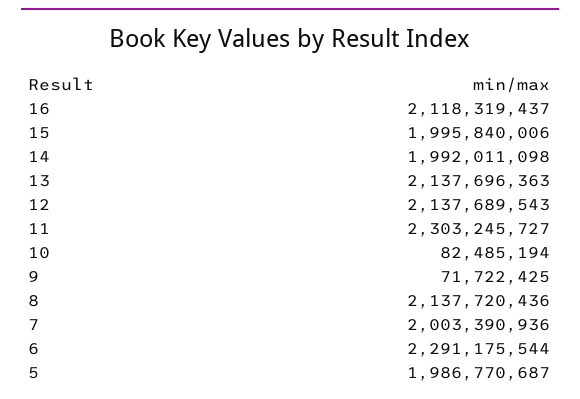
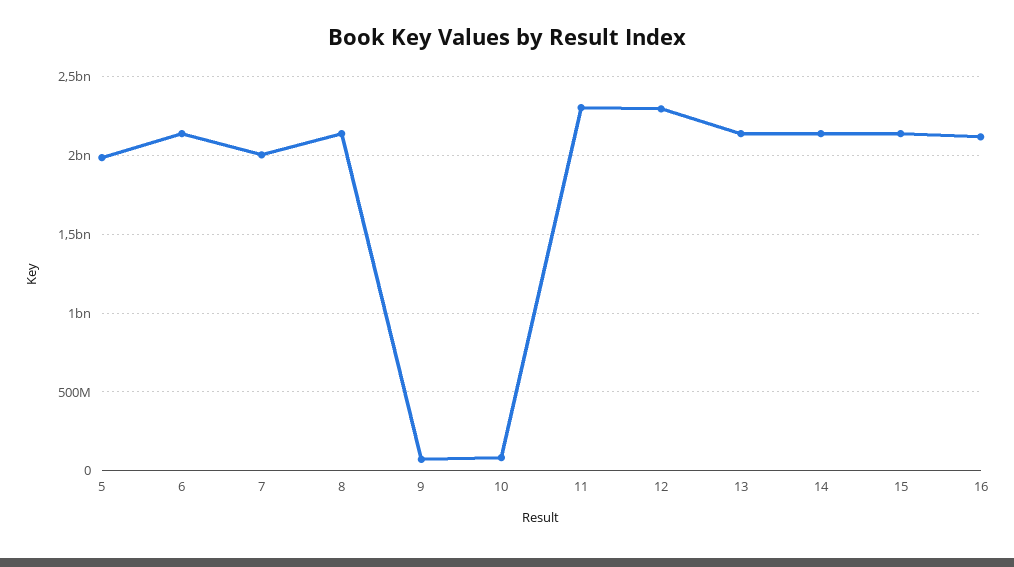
15: 1995840006 -> 2150000000
14: 1992011098 -> 2150000000
12: 2137689543 -> 2300000000
6: 2291175544 -> 2150000000

